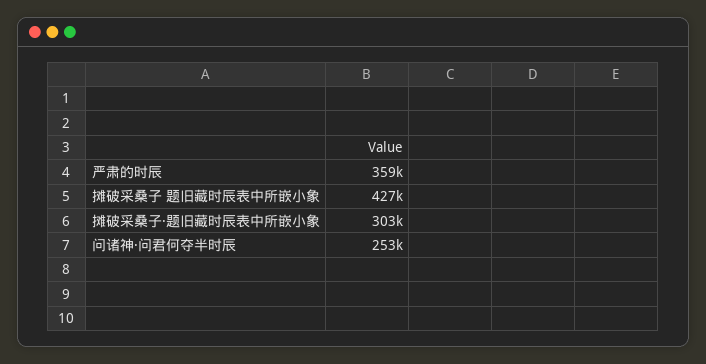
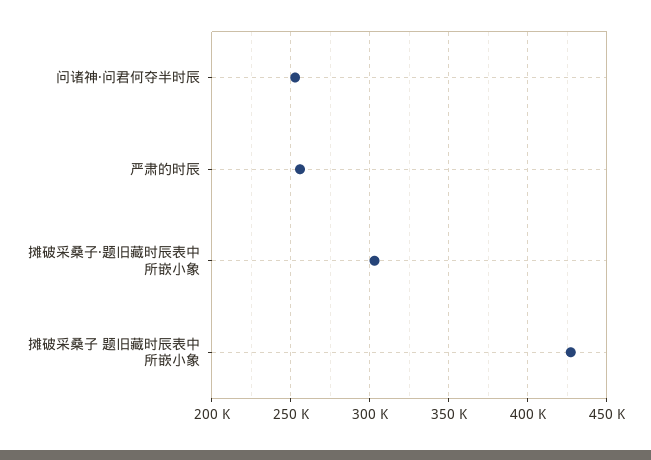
严肃的时辰: 359000 -> 255000

